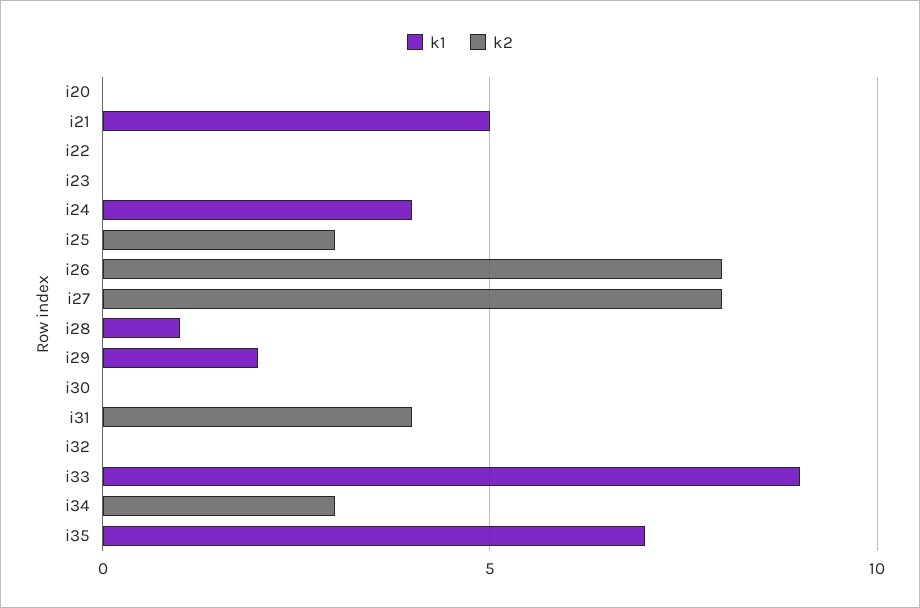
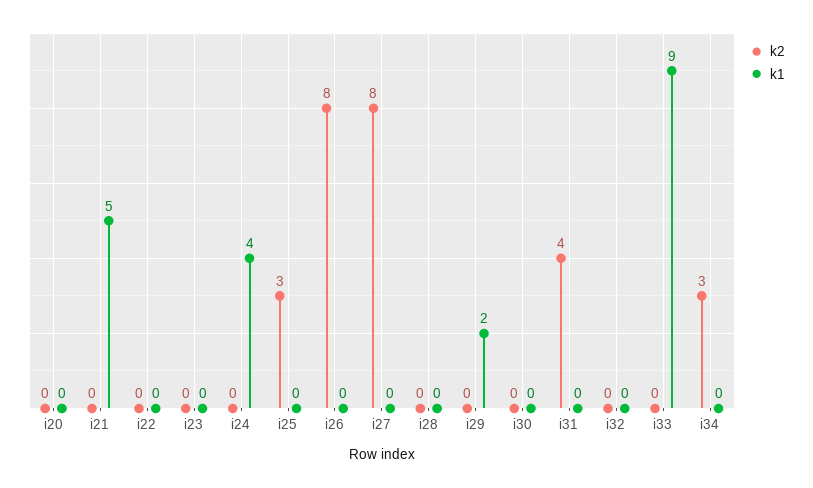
k1, i28: 1 -> 0
k1, i35: 7 -> none
k2, i35: 0 -> none

